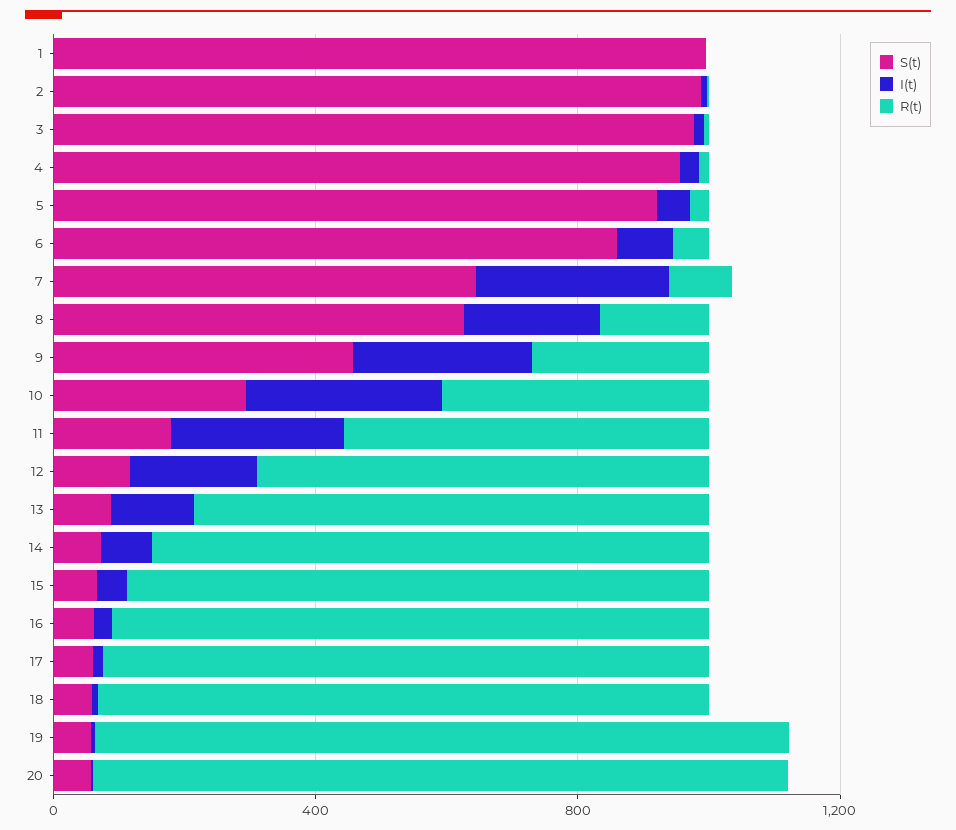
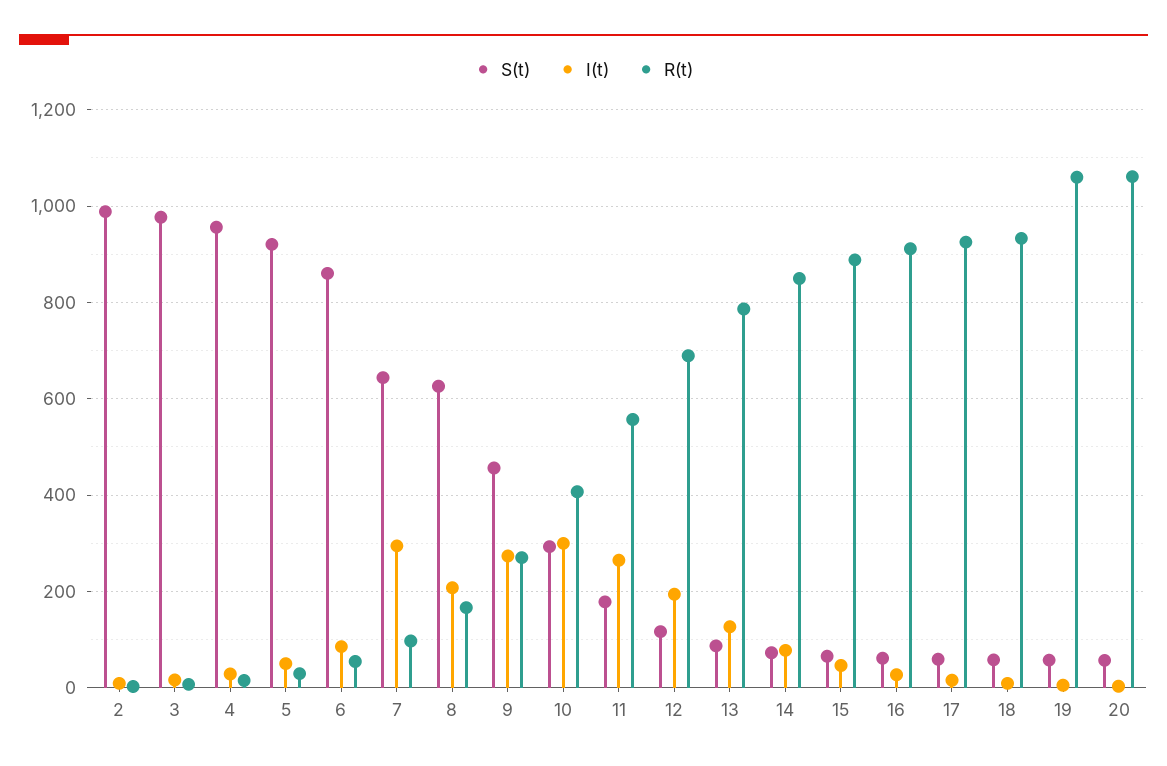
S(t), 1: 1000 -> none
I(t), 1: 0 -> none
R(t), 1: 0 -> none

